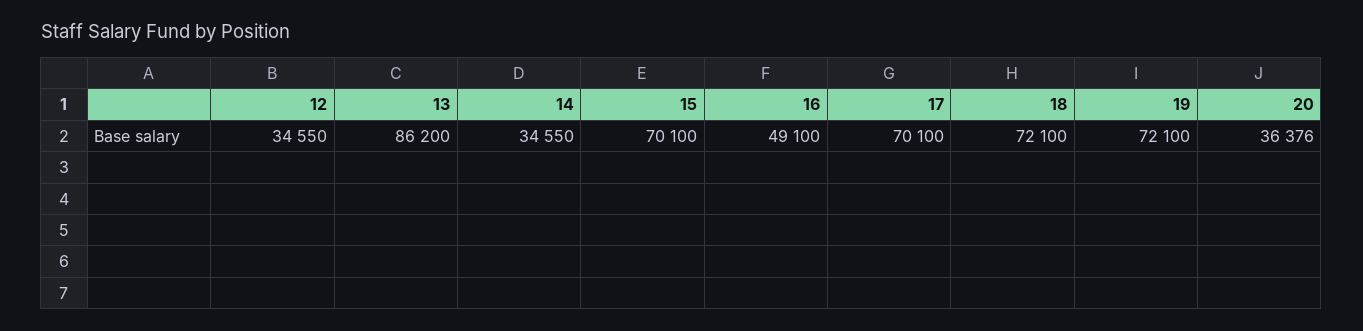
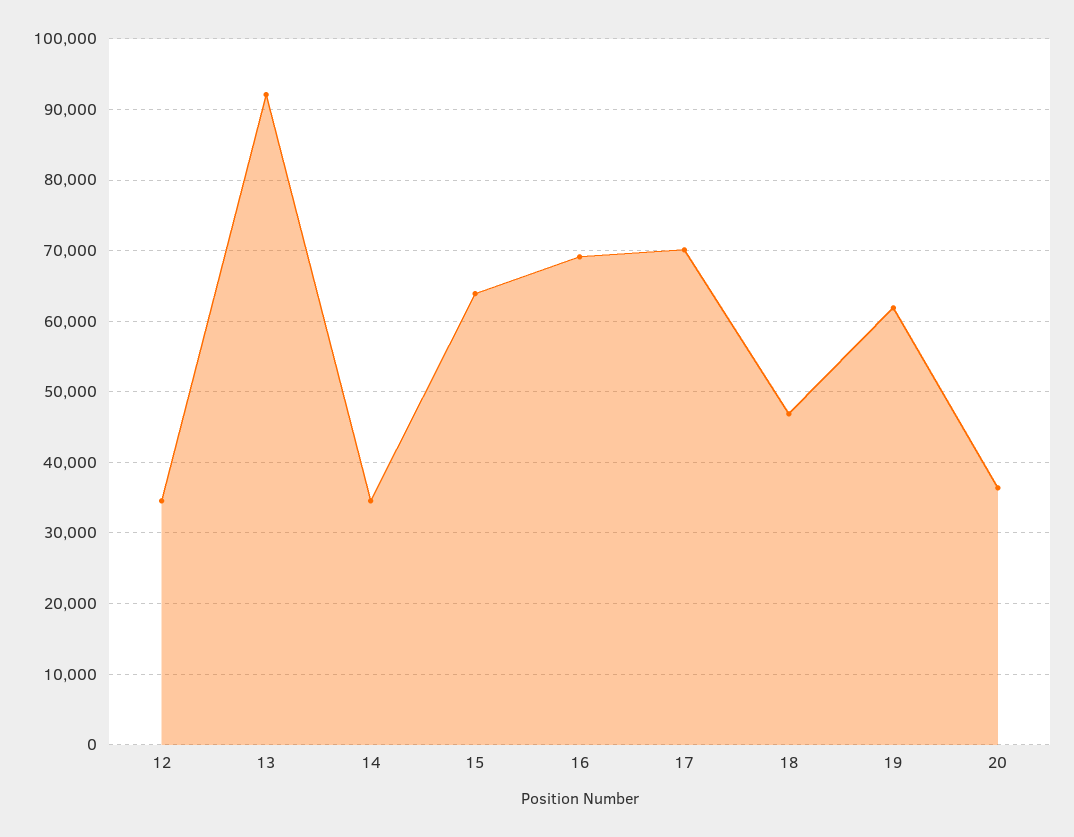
13: 86200 -> 92000
15: 70100 -> 64000
16: 49100 -> 69000
18: 72100 -> 47000
19: 72100 -> 62000

